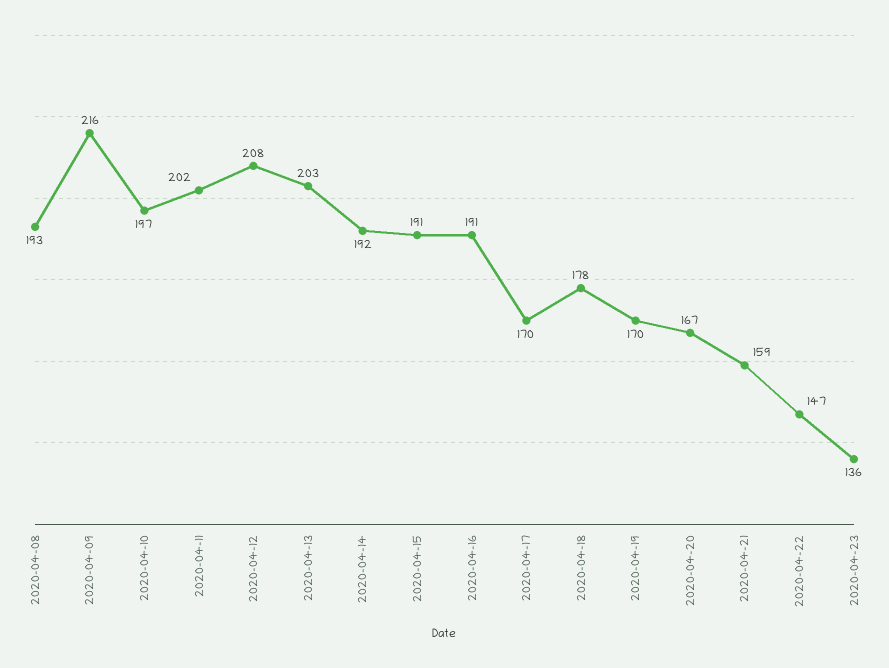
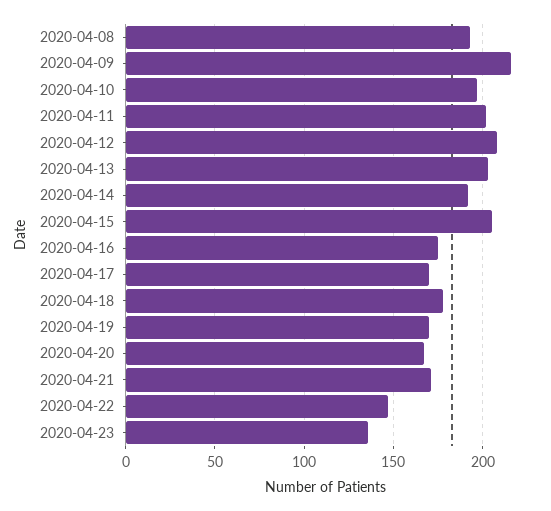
2020-04-15: 191 -> 205
2020-04-16: 191 -> 175
2020-04-21: 159 -> 170

